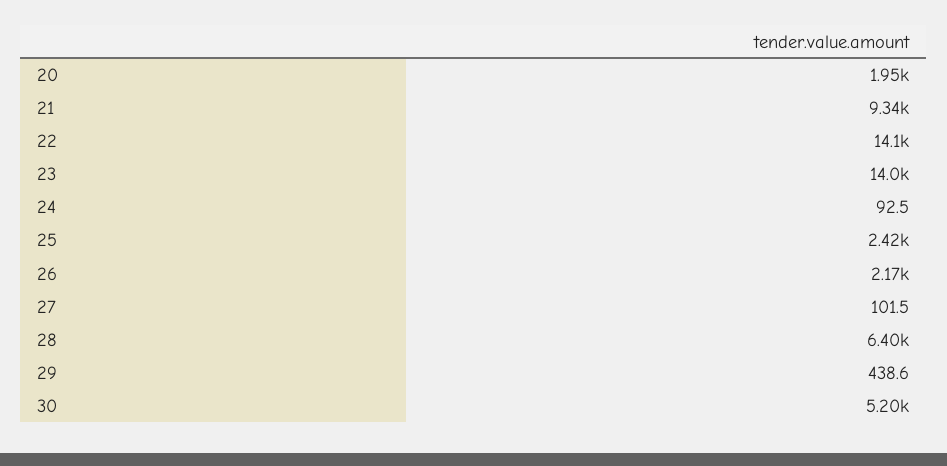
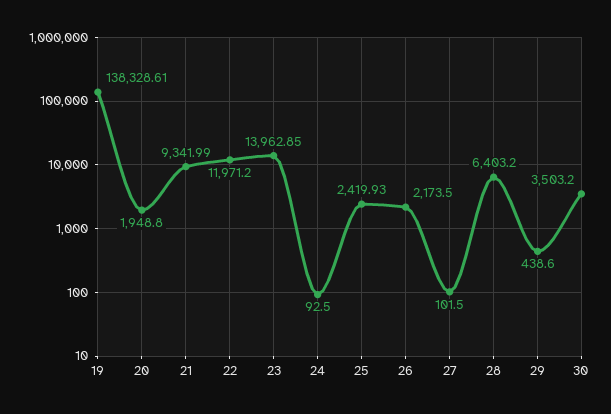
22: 14100 -> 11971.2
30: 5200 -> 3503.2
19: none -> 138328.61

